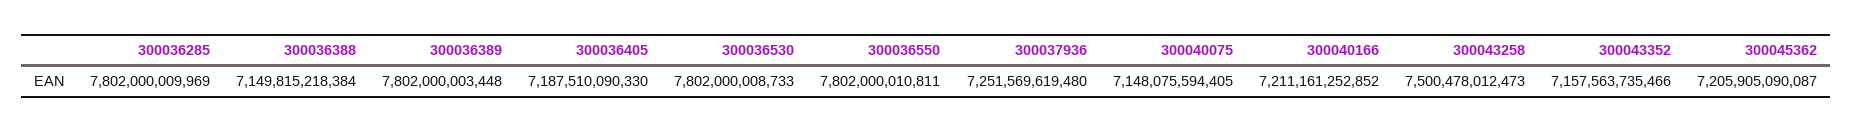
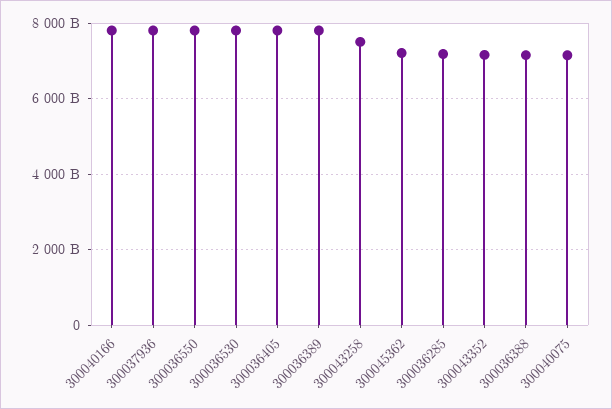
300036285: 7802000009969 -> 7200000000000
300036405: 7187510090330 -> 7800000000000
300037936: 7251569619480 -> 7800000000000
300040166: 7211161252852 -> 7800000000000

